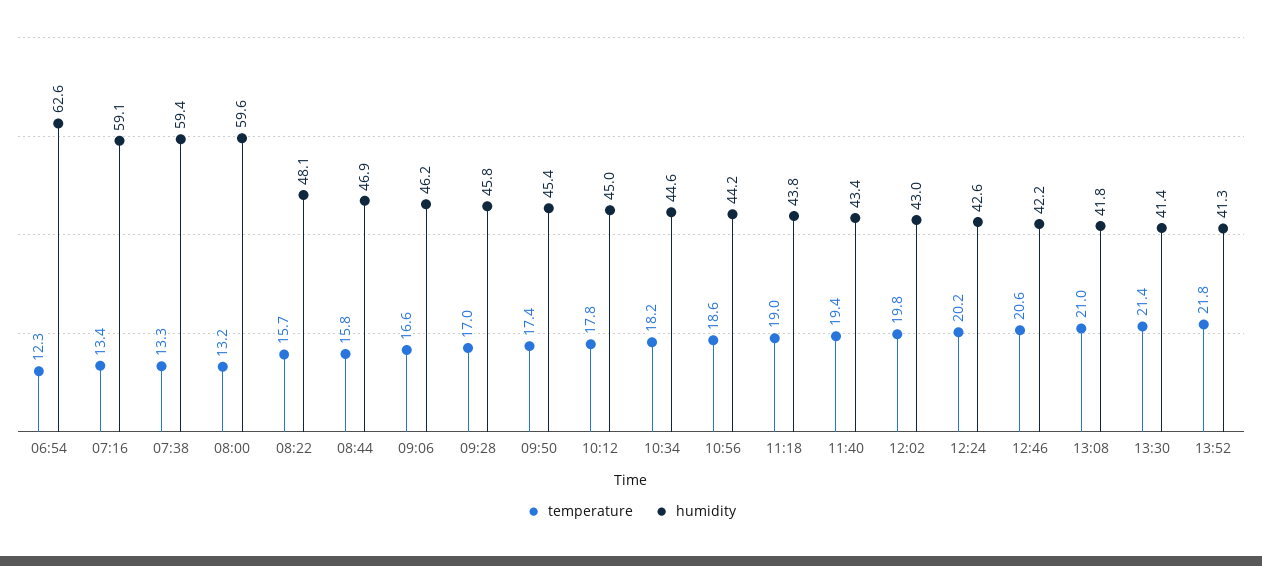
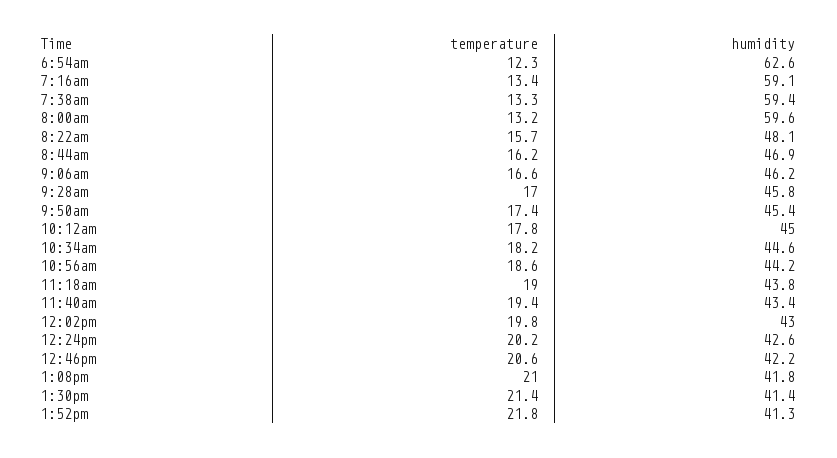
temperature, 08:44: 15.8 -> 16.2

